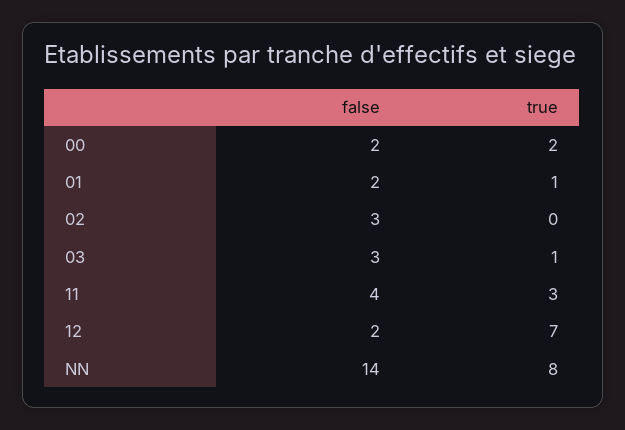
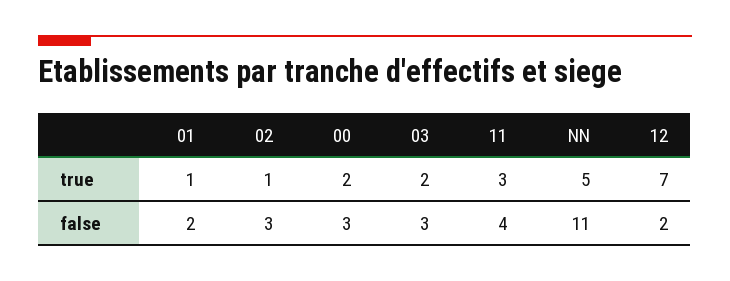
false, 00: 2 -> 3
true, 02: 0 -> 1
true, 03: 1 -> 2
false, NN: 14 -> 11
true, NN: 8 -> 5

